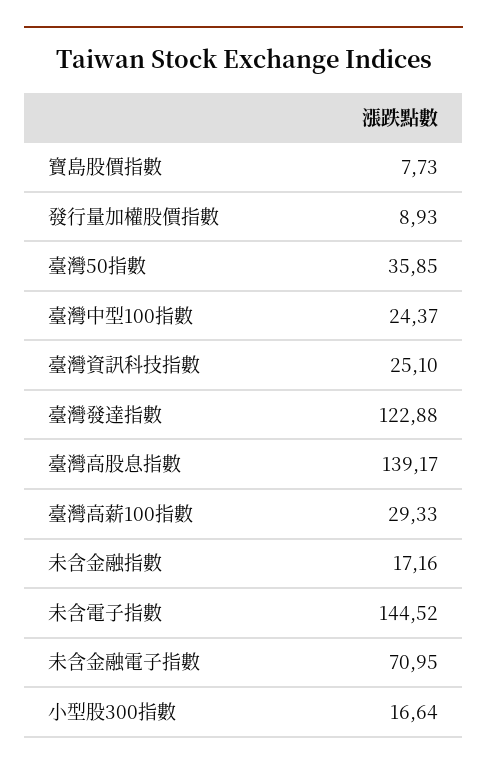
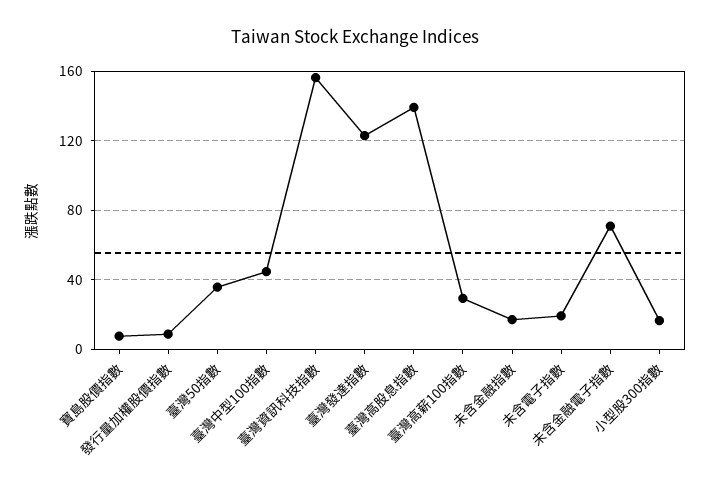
臺灣中型100指數: 24.37 -> 45
臺灣資訊科技指數: 25.1 -> 155
未含電子指數: 144.52 -> 20

